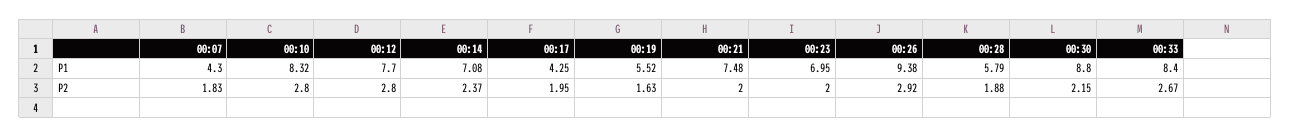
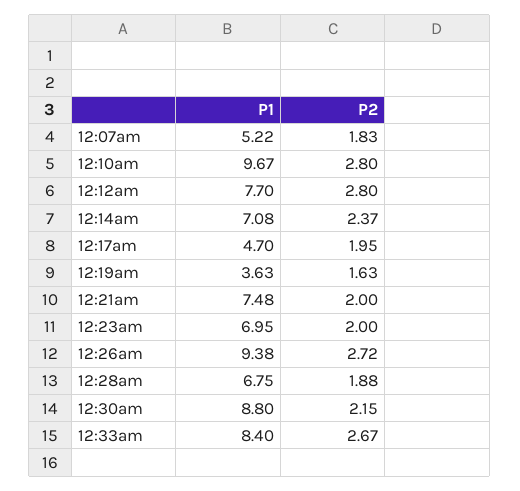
00:07, P1: 4.3 -> 5.22
00:10, P1: 8.32 -> 9.67
00:17, P1: 4.25 -> 4.7
00:19, P1: 5.52 -> 3.63
00:28, P1: 5.79 -> 6.75
00:26, P2: 2.92 -> 2.72

